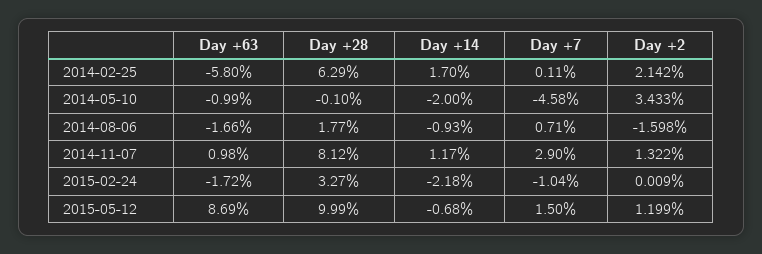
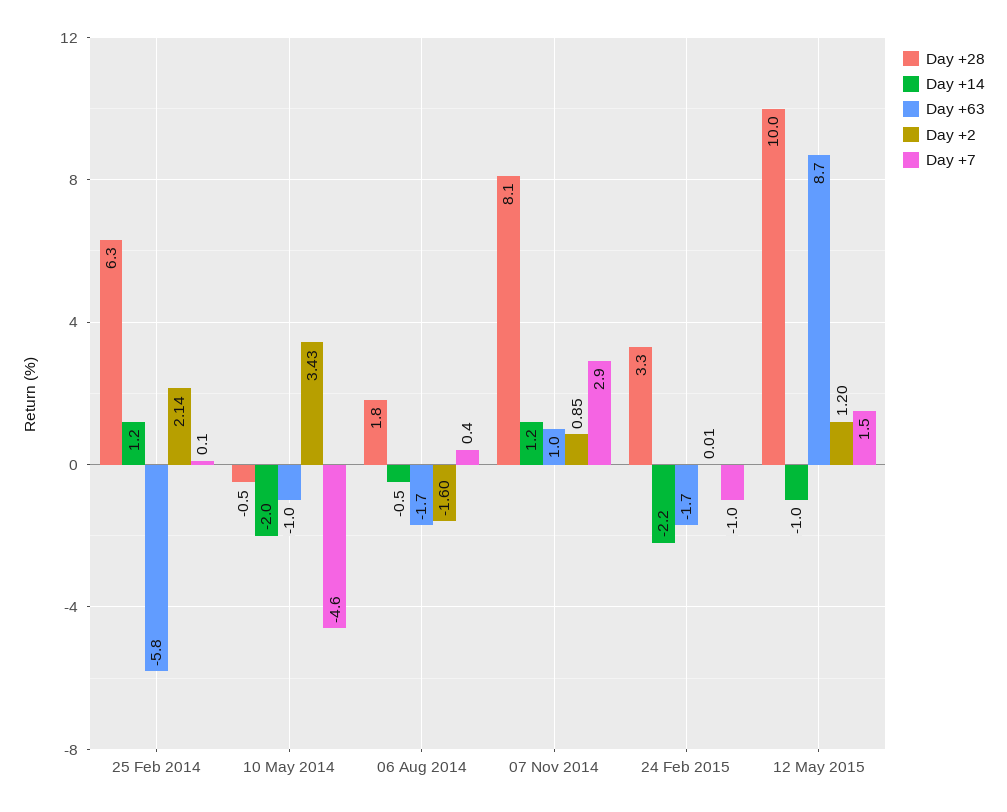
Day +14, 2014-02-25: 1.7 -> 1.2
Day +28, 2014-05-10: -0.1 -> -0.5
Day +14, 2014-08-06: -0.93 -> -0.5
Day +7, 2014-08-06: 0.71 -> 0.4
Day +2, 2014-11-07: 1.322 -> 0.85
Day +14, 2015-05-12: -0.68 -> -1

